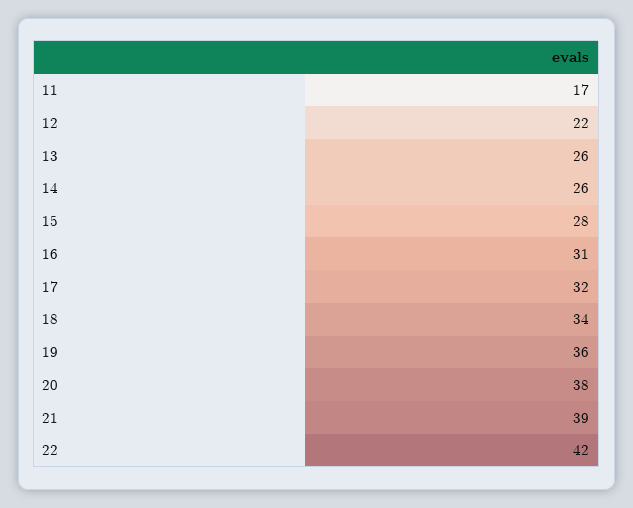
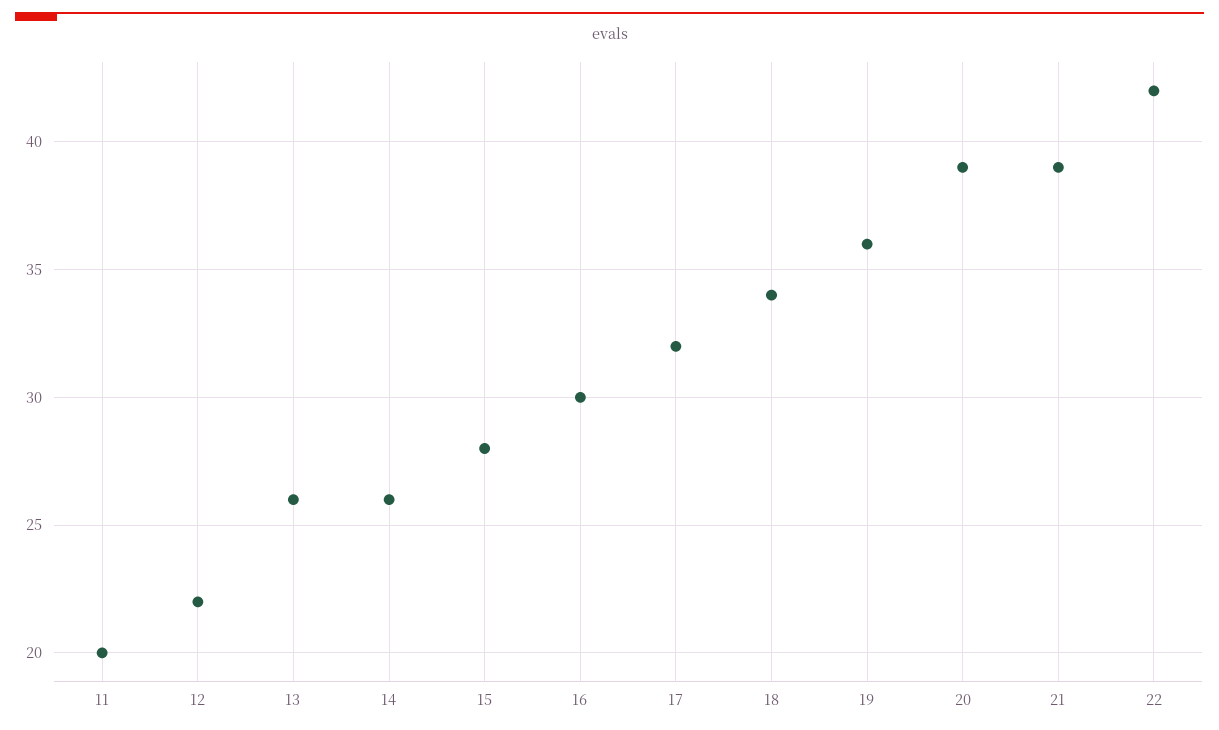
11: 17 -> 20
16: 31 -> 30
20: 38 -> 39

